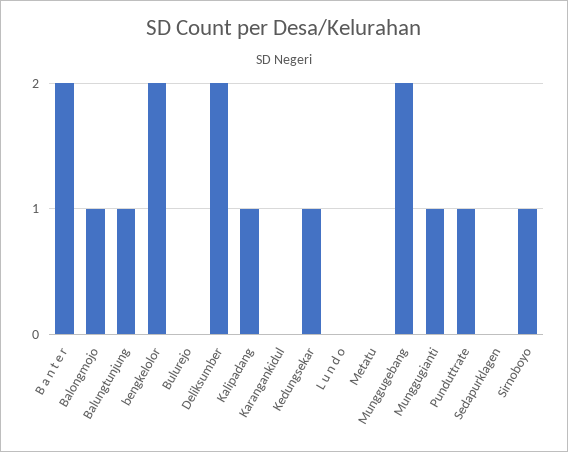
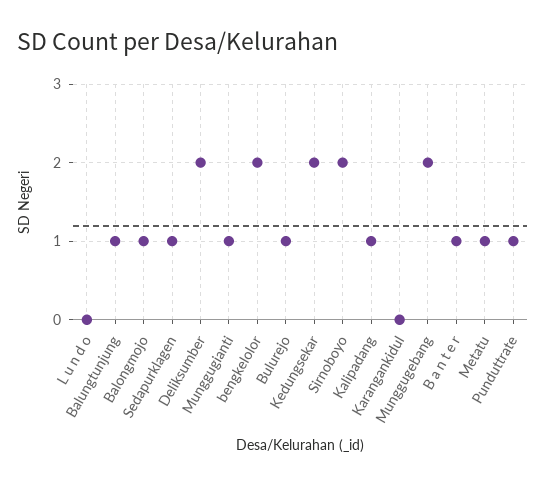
B a n t e r: 2 -> 1
Bulurejo: 0 -> 1
Kedungsekar: 1 -> 2
Metatu: 0 -> 1
Sedapurklagen: 0 -> 1
Sirnoboyo: 1 -> 2

